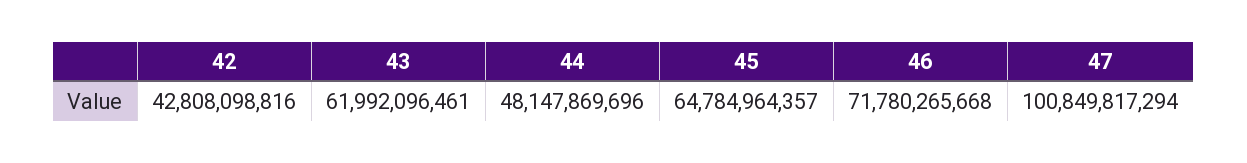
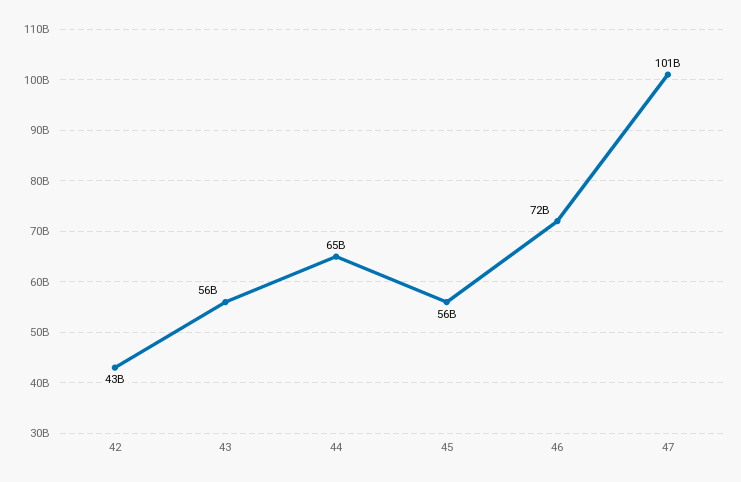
43: 61992096461 -> 56000000000
44: 48147869696 -> 65000000000
45: 64784964357 -> 56000000000

